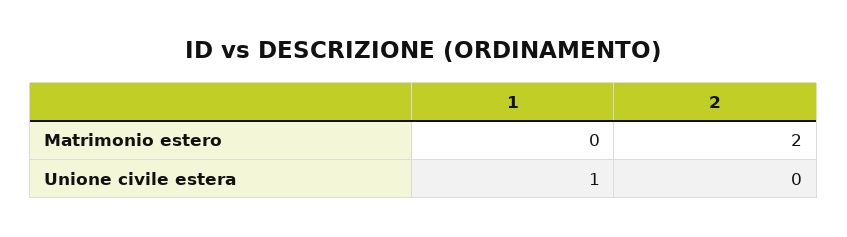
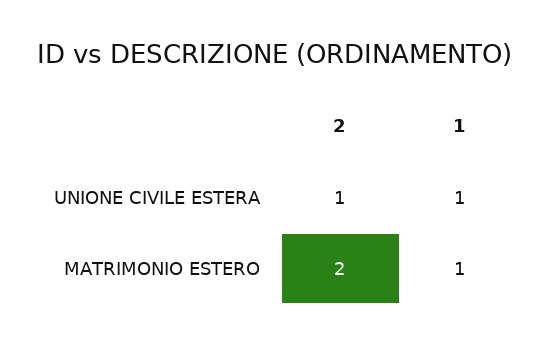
1, Matrimonio estero: 0 -> 1
2, Unione civile estera: 0 -> 1

